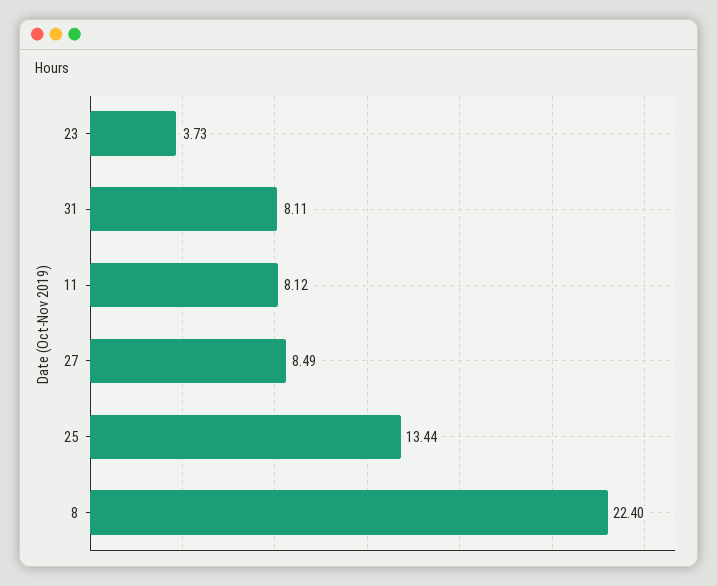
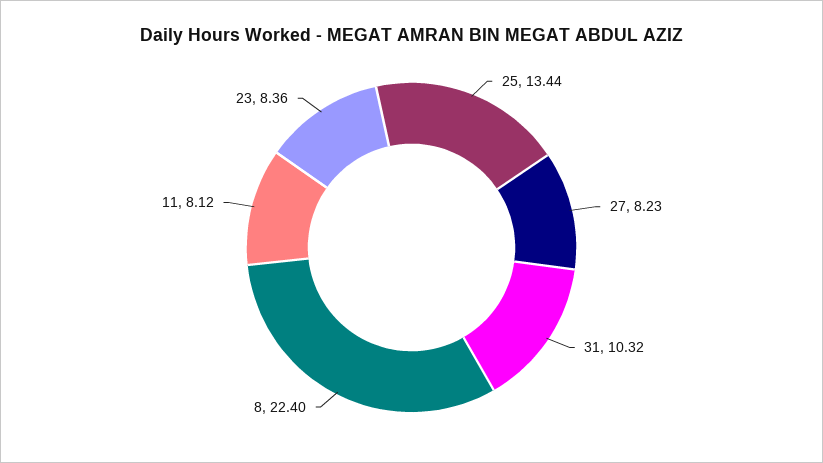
23: 3.73 -> 8.36
31: 8.11 -> 10.32
27: 8.49 -> 8.23

